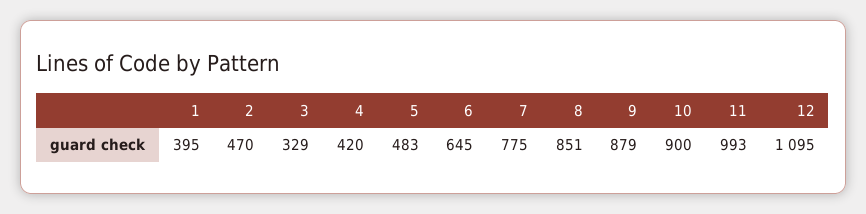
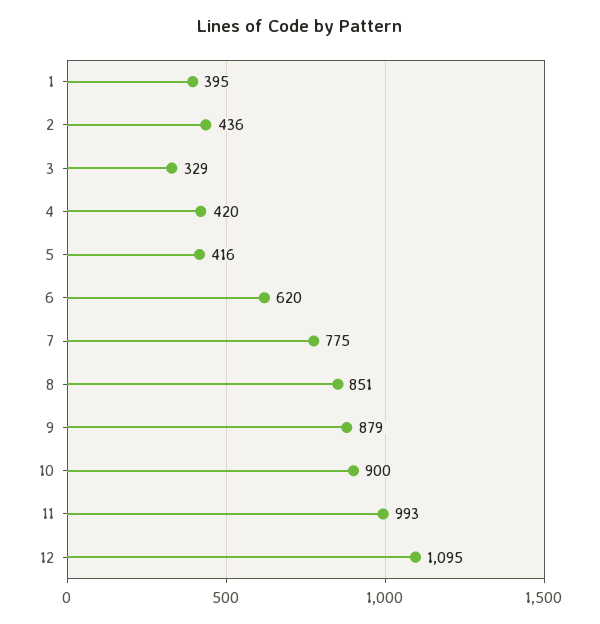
2: 470 -> 436
5: 483 -> 416
6: 645 -> 620

